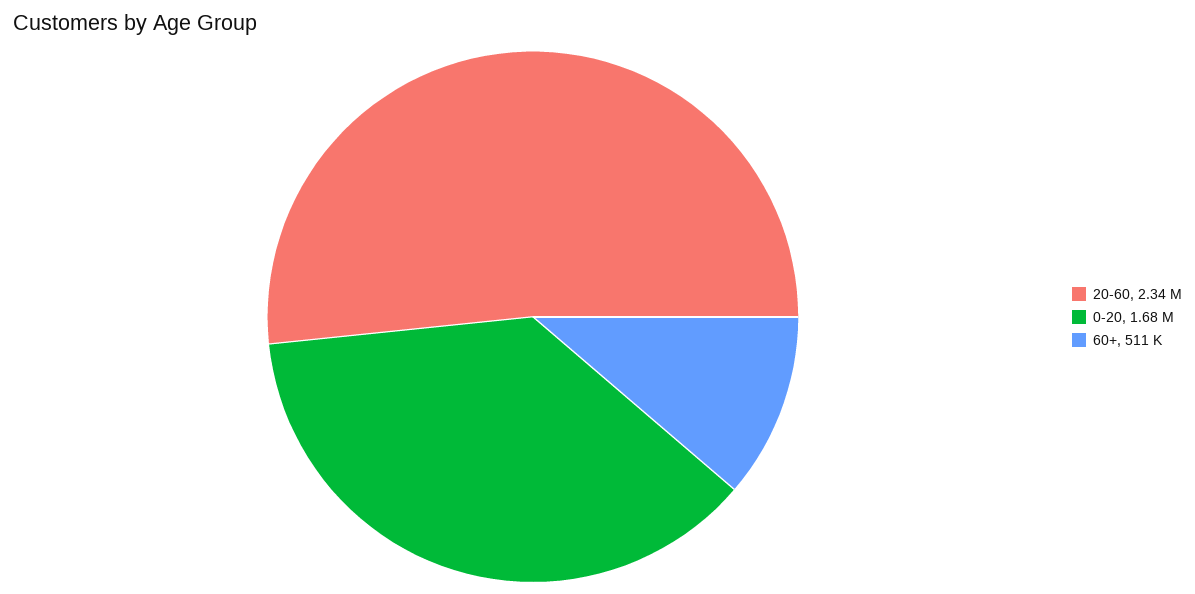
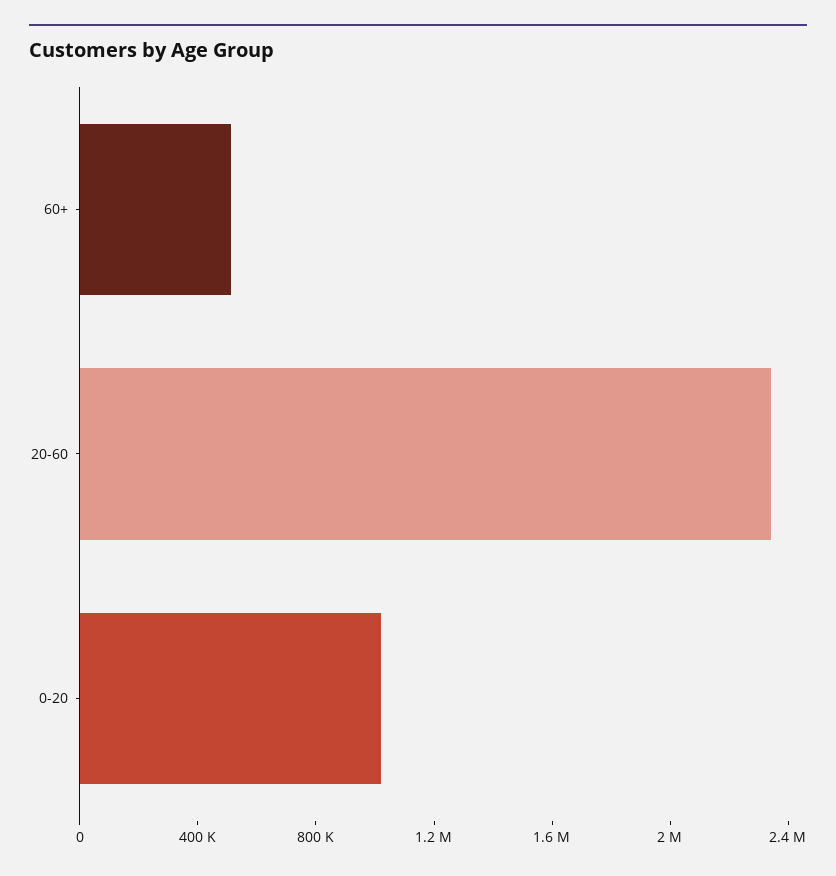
0-20: 1680000 -> 1000000

